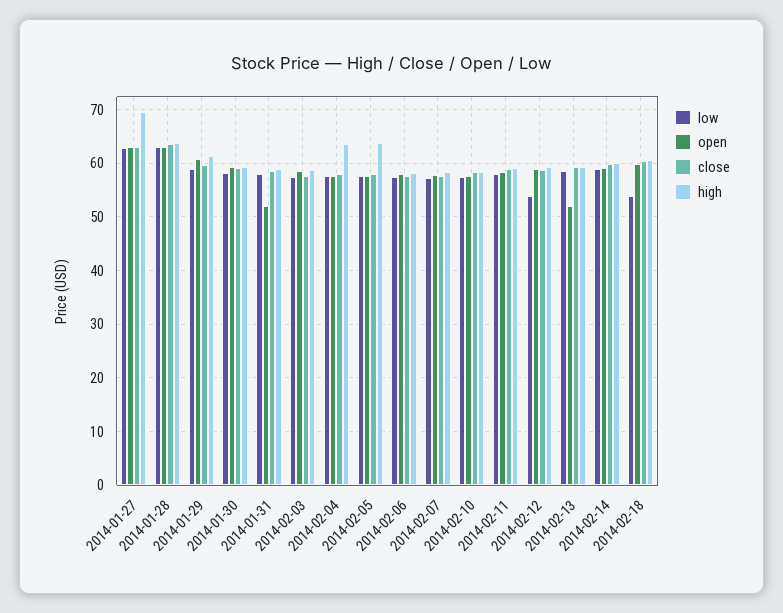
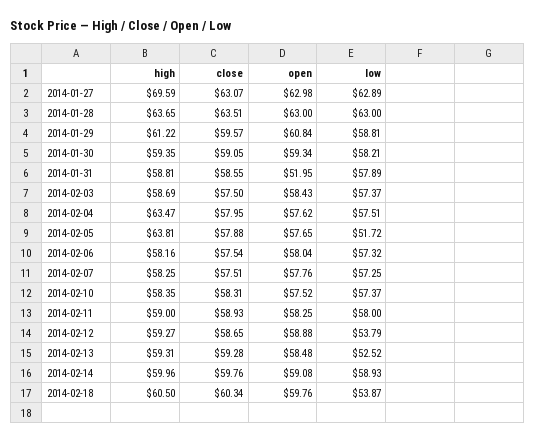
low, 2014-02-05: 58 -> 51.72
low, 2014-02-13: 58 -> 52.52
open, 2014-02-13: 52 -> 58.48

